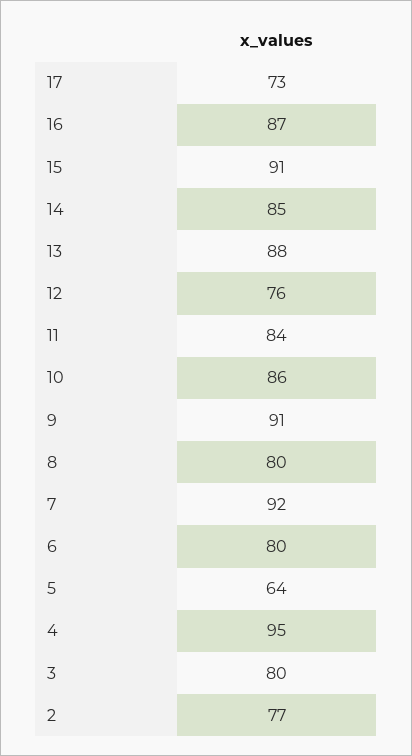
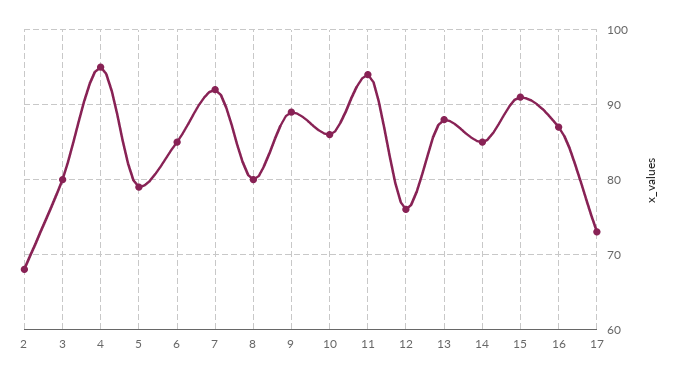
11: 84 -> 94
9: 91 -> 89
6: 80 -> 85
5: 64 -> 79
2: 77 -> 68

